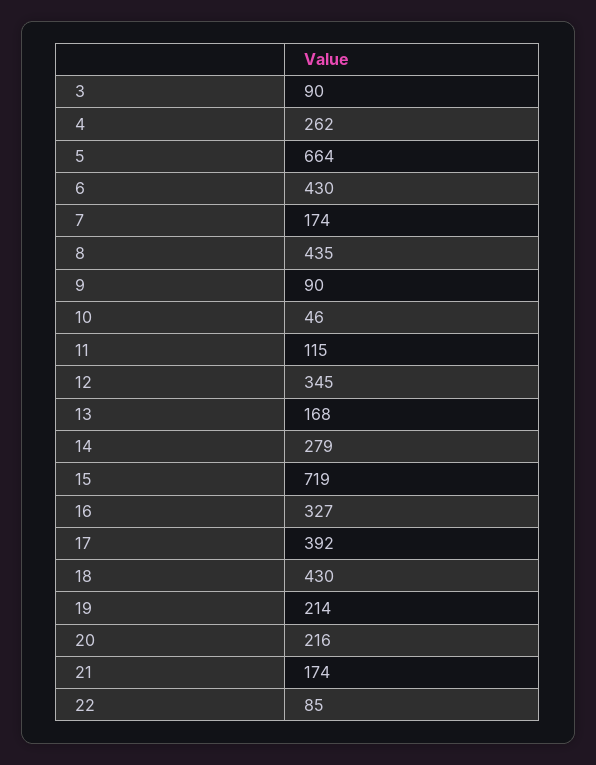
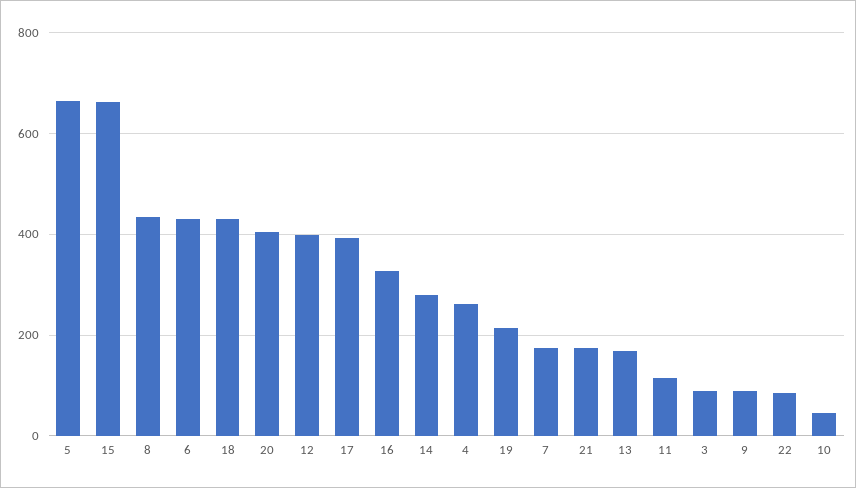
12: 345 -> 400
15: 719 -> 660
20: 216 -> 400

